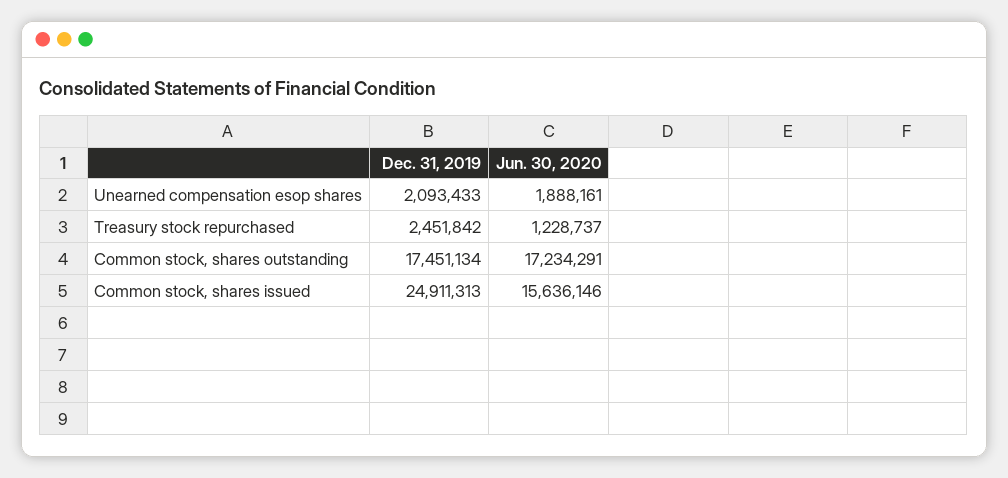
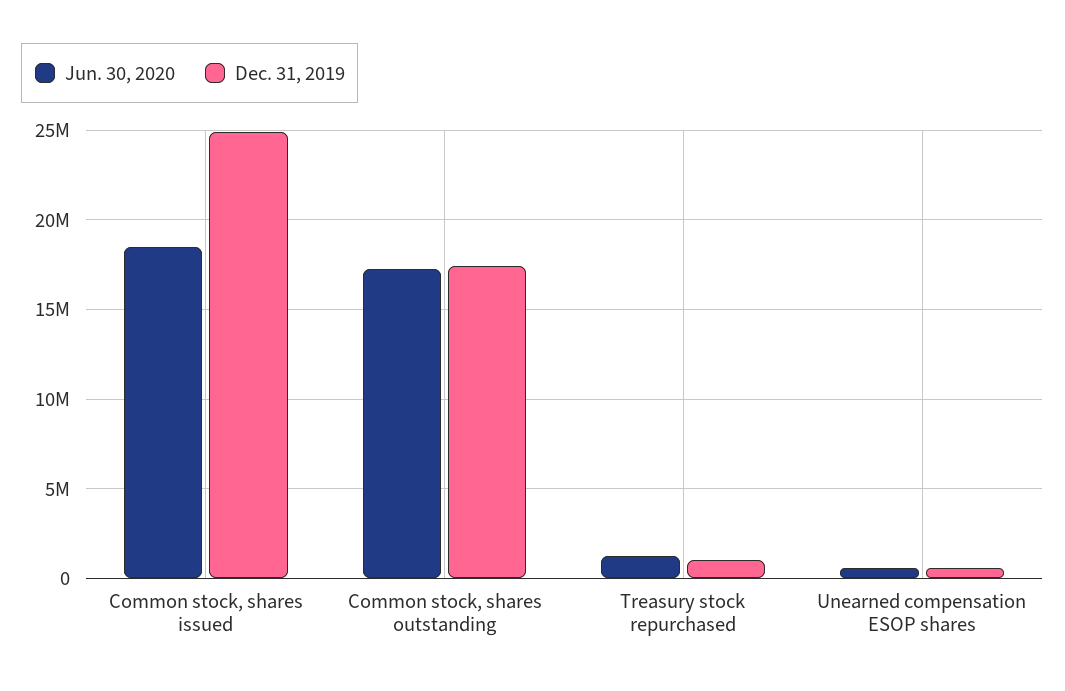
Dec. 31, 2019, Unearned compensation esop shares: 2093433 -> 500000
Jun. 30, 2020, Unearned compensation esop shares: 1888161 -> 500000
Dec. 31, 2019, Treasury stock repurchased: 2451842 -> 1000000
Jun. 30, 2020, Common stock, shares issued: 15636146 -> 18500000

